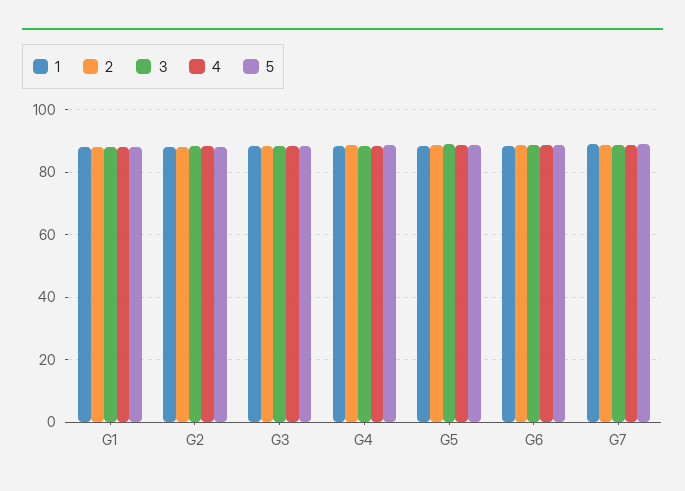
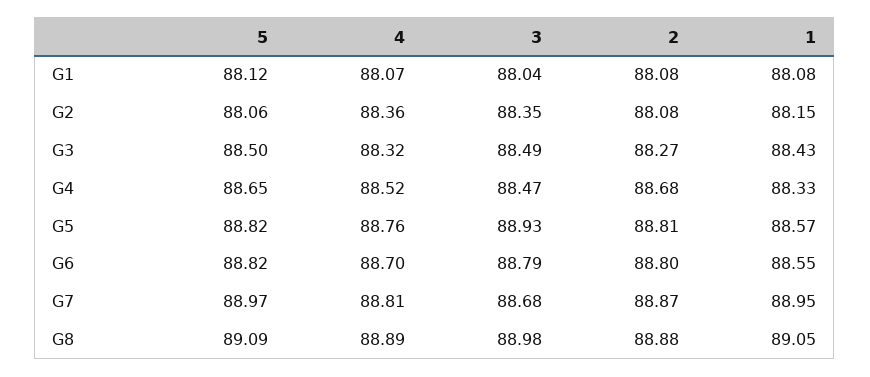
5, G8: none -> 89.09
4, G8: none -> 88.89
3, G8: none -> 88.98
2, G8: none -> 88.88
1, G8: none -> 89.05

